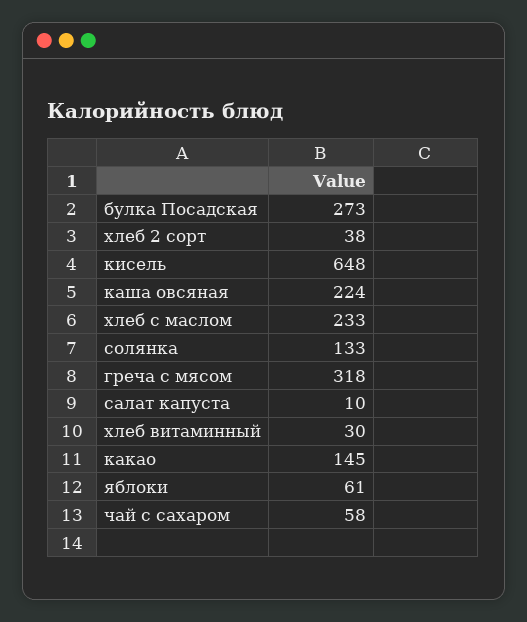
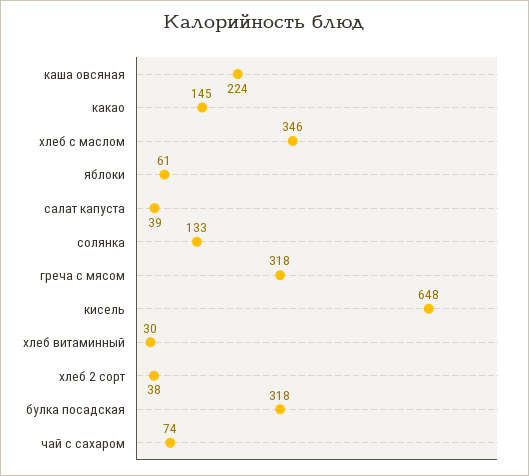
булка Посадская: 273 -> 318
хлеб с маслом: 233 -> 346
салат капуста: 10 -> 39
чай с сахаром: 58 -> 74

